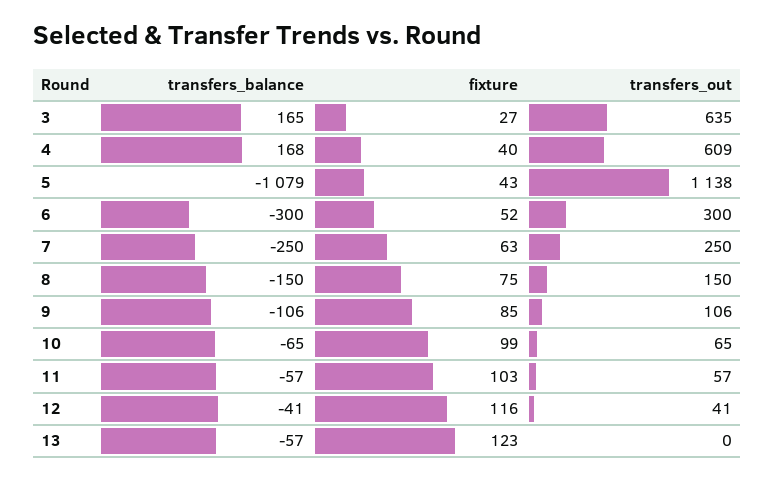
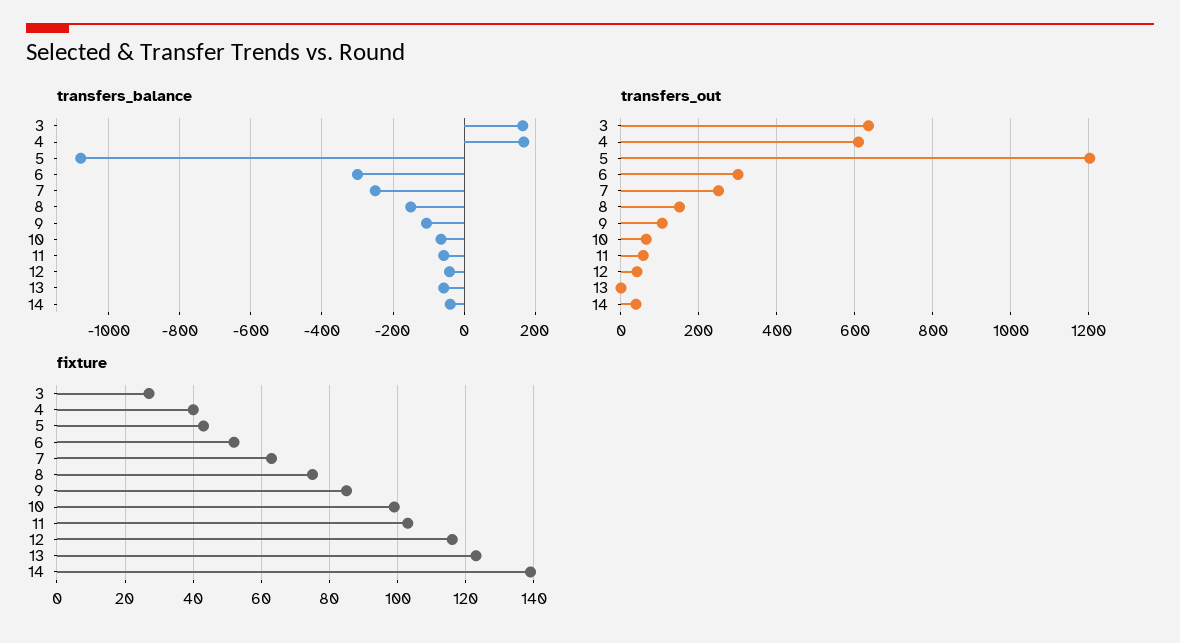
transfers_out, 5: 1138 -> 1200
transfers_balance, 14: none -> -40
transfers_out, 14: none -> 40
fixture, 14: none -> 140

